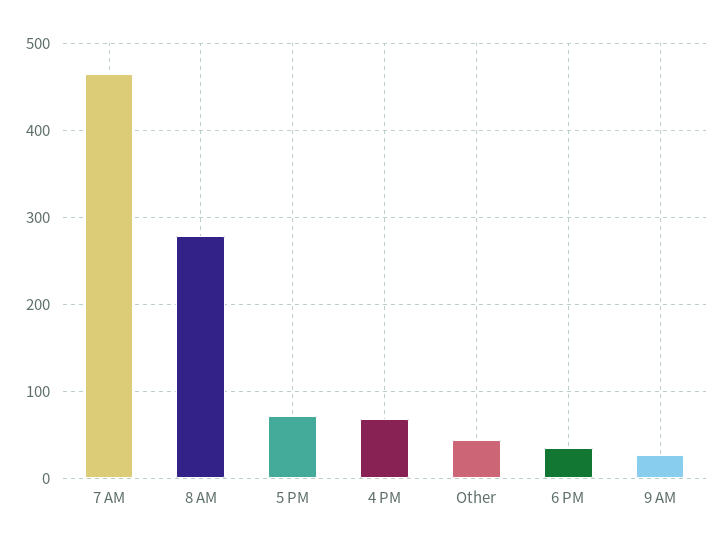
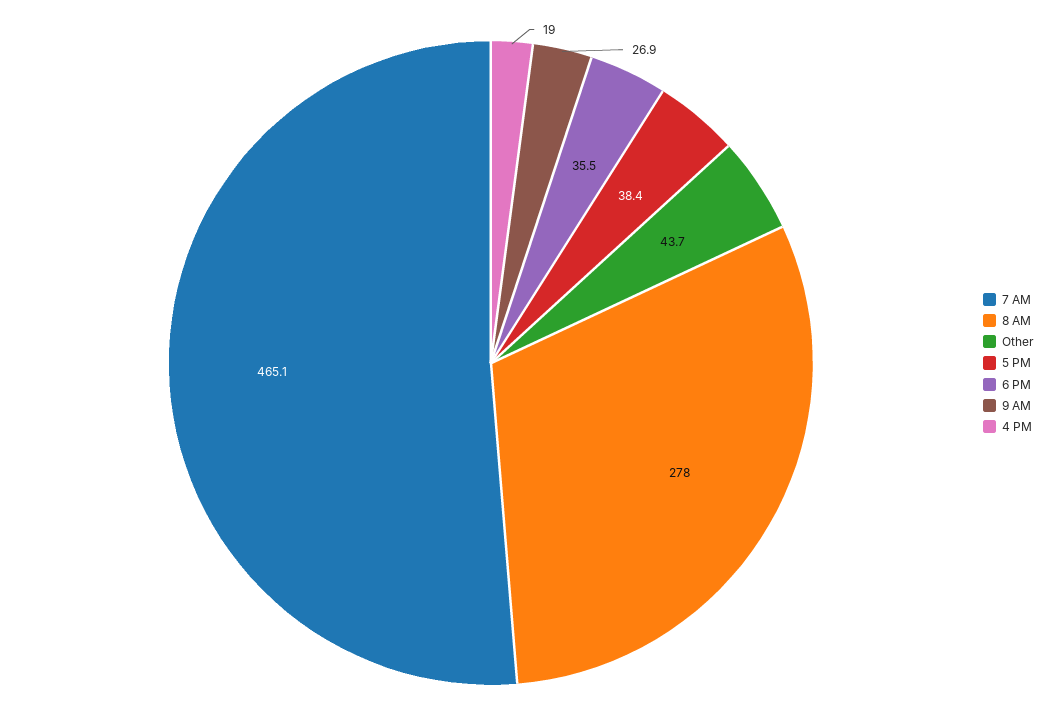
5 PM: 70 -> 38.4
4 PM: 70 -> 19

